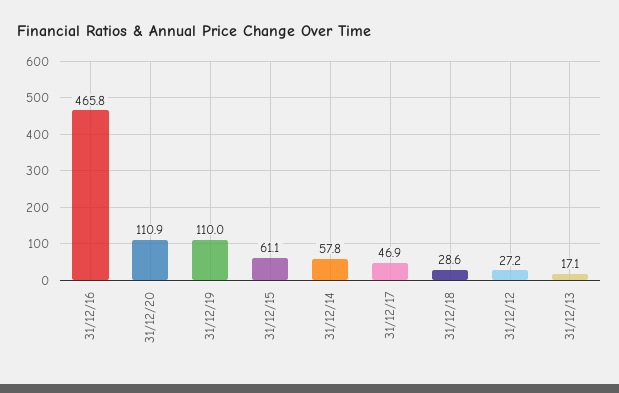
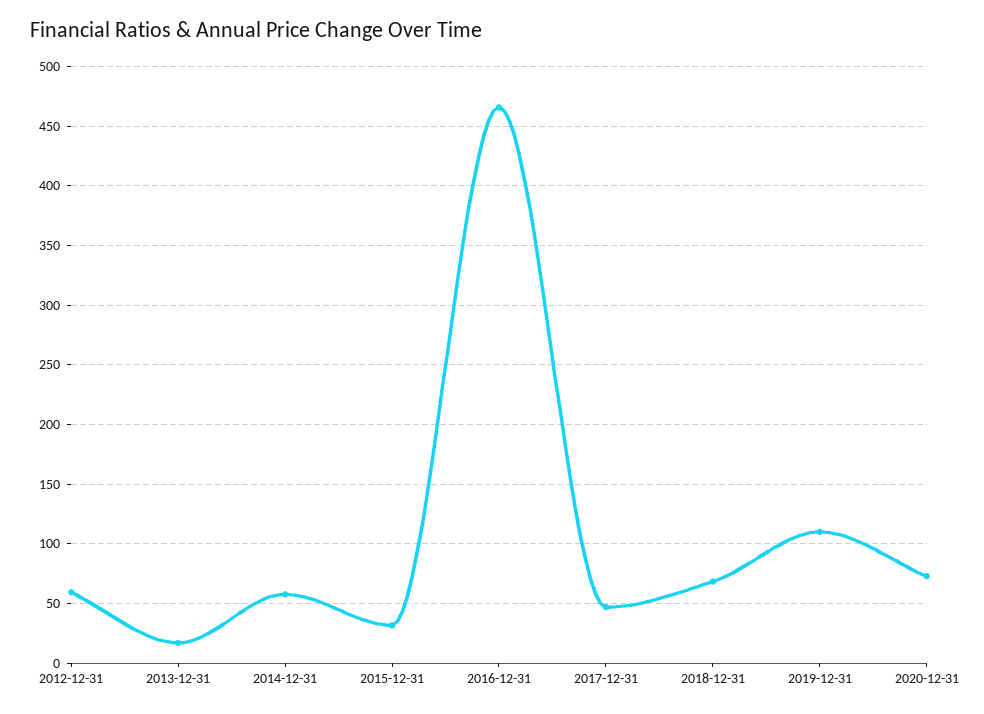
31/12/20: 110.9 -> 70
31/12/15: 61.1 -> 30
31/12/18: 28.6 -> 70
31/12/12: 27.2 -> 60

